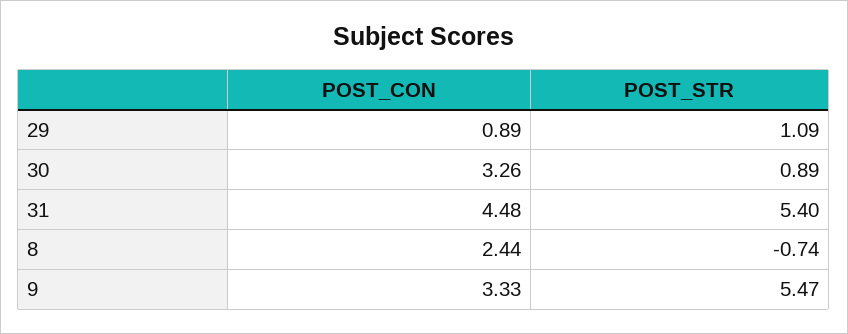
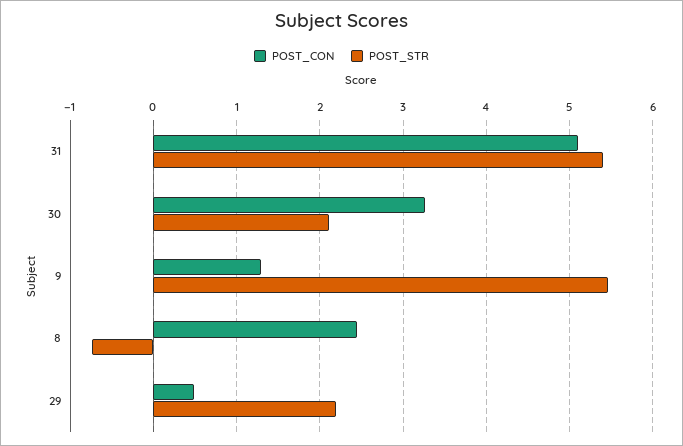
POST_CON, 29: 0.89 -> 0.5
POST_STR, 29: 1.09 -> 2.2
POST_STR, 30: 0.89 -> 2.1
POST_CON, 31: 4.48 -> 5.1
POST_CON, 9: 3.33 -> 1.3

